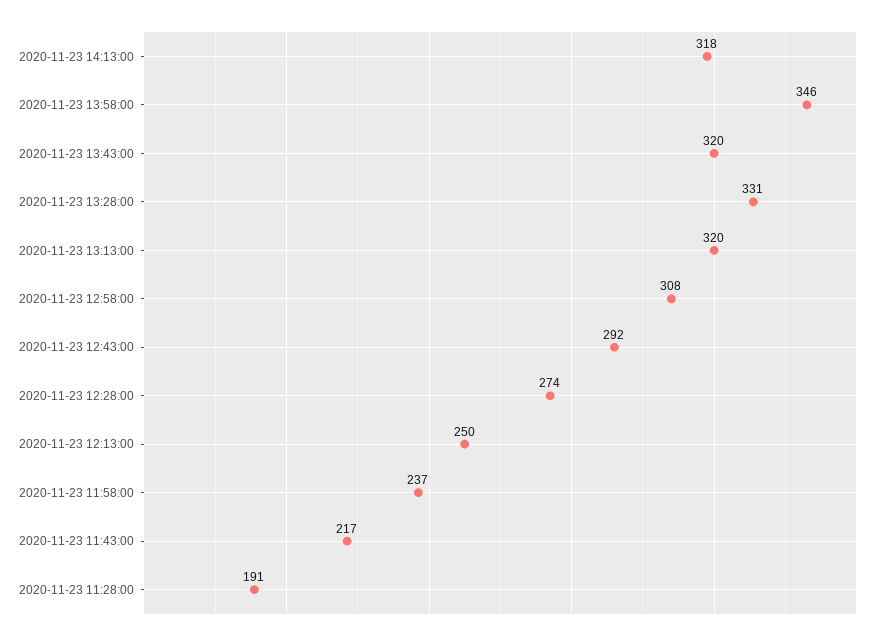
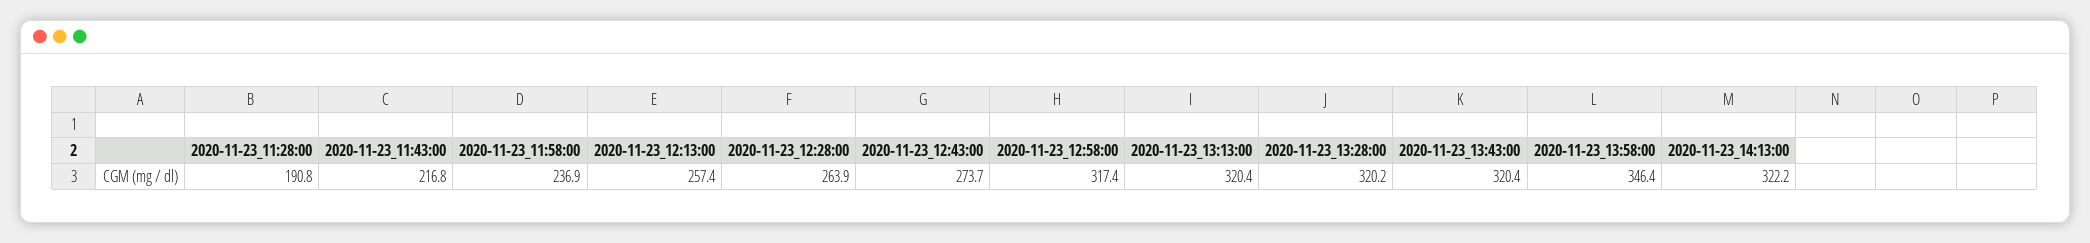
2020-11-23 14:13:00: 318 -> 322.2
2020-11-23 13:28:00: 331 -> 320.2
2020-11-23 12:58:00: 308 -> 317.4
2020-11-23 12:43:00: 292 -> 273.7
2020-11-23 12:28:00: 274 -> 263.9
2020-11-23 12:13:00: 250 -> 257.4

